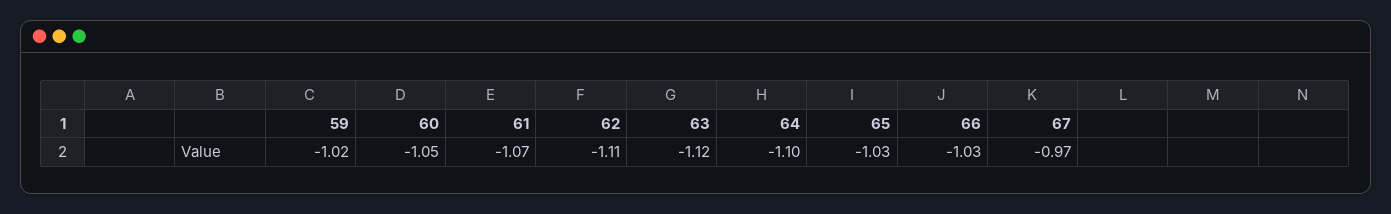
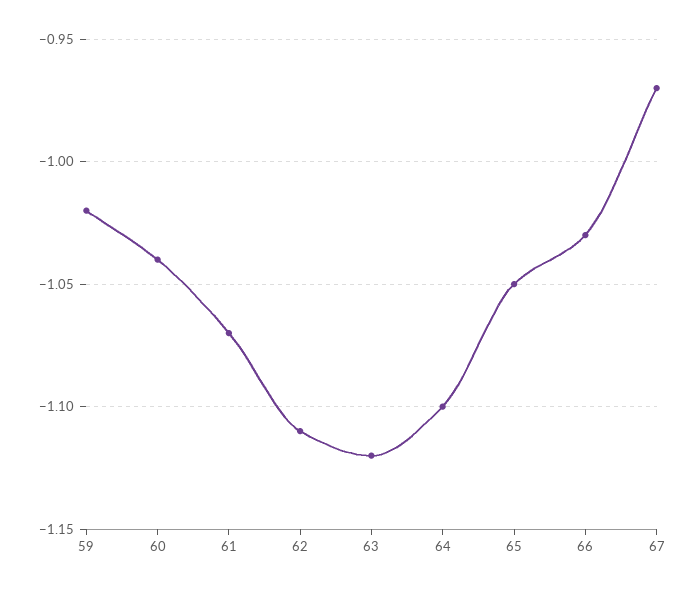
60: -1.05 -> -1.04
65: -1.03 -> -1.05

